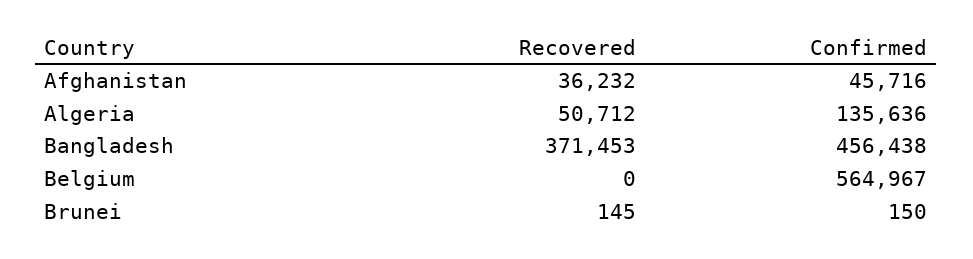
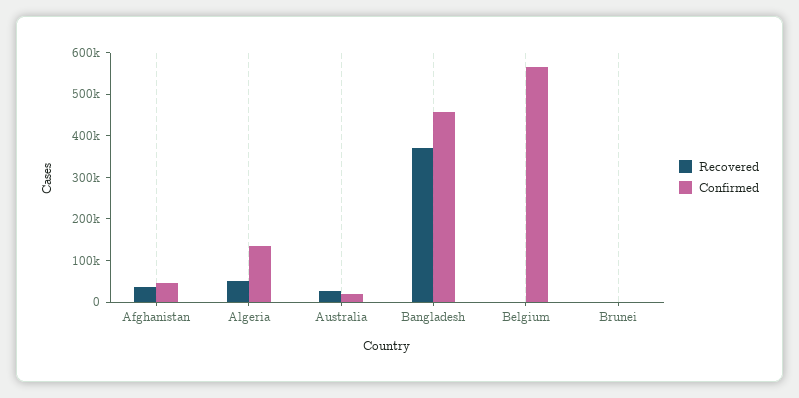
Recovered, Australia: none -> 20000
Confirmed, Australia: none -> 20000

